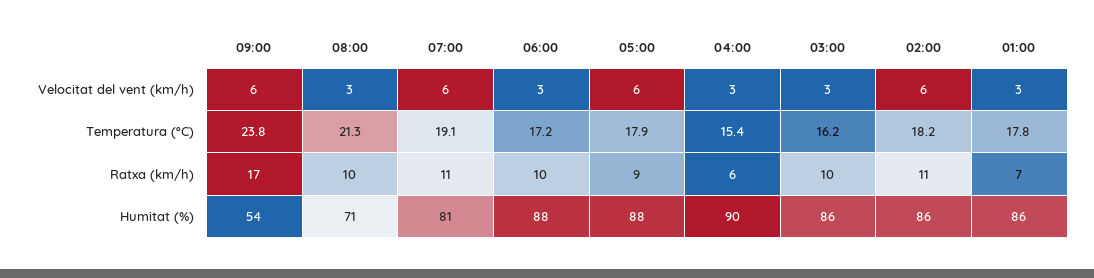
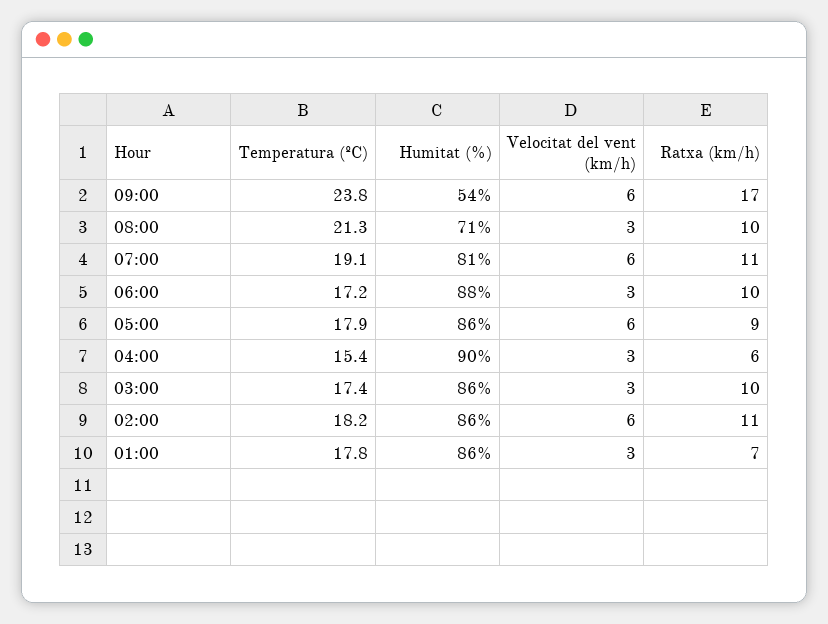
03:00, Temperatura (ºC): 16.2 -> 17.4
05:00, Humitat (%): 88 -> 86

